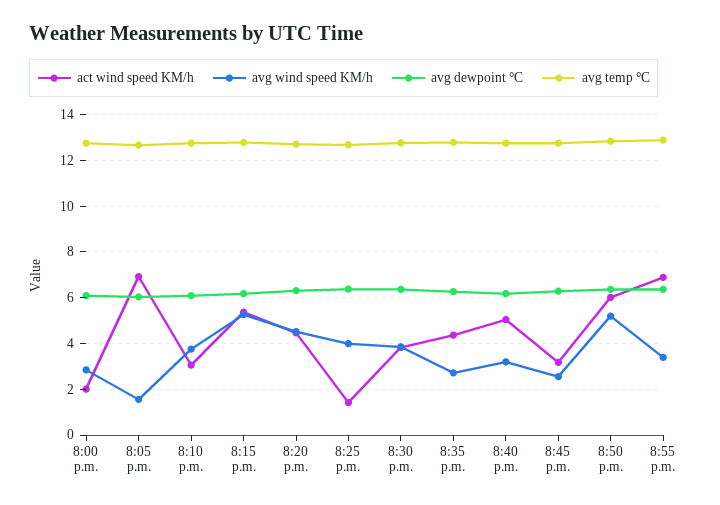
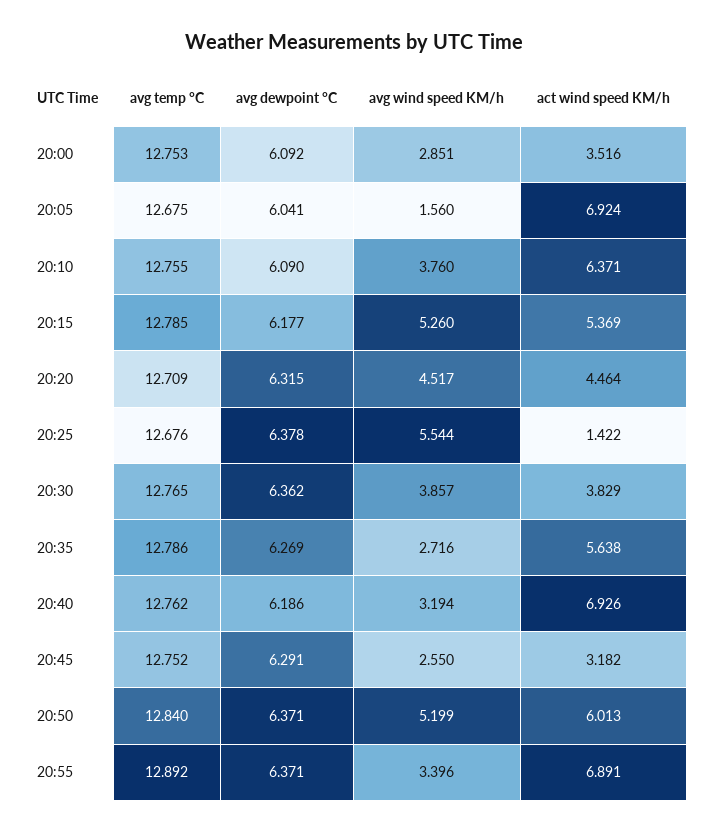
act wind speed KM/h, 8:00 p.m.: 2 -> 3.516
act wind speed KM/h, 8:10 p.m.: 3 -> 6.371
avg wind speed KM/h, 8:25 p.m.: 4 -> 5.544
act wind speed KM/h, 8:35 p.m.: 4.5 -> 5.638
act wind speed KM/h, 8:40 p.m.: 5 -> 6.926

